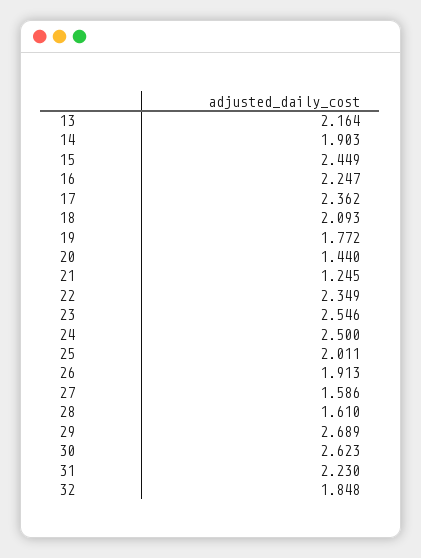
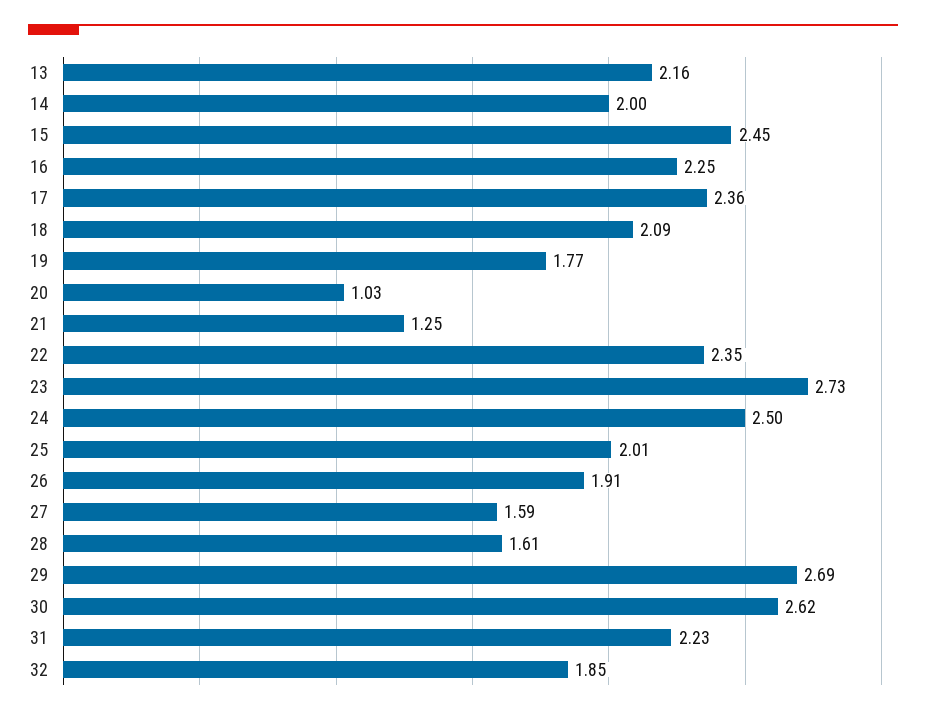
14: 1.903 -> 2
20: 1.44 -> 1.03
23: 2.546 -> 2.73

